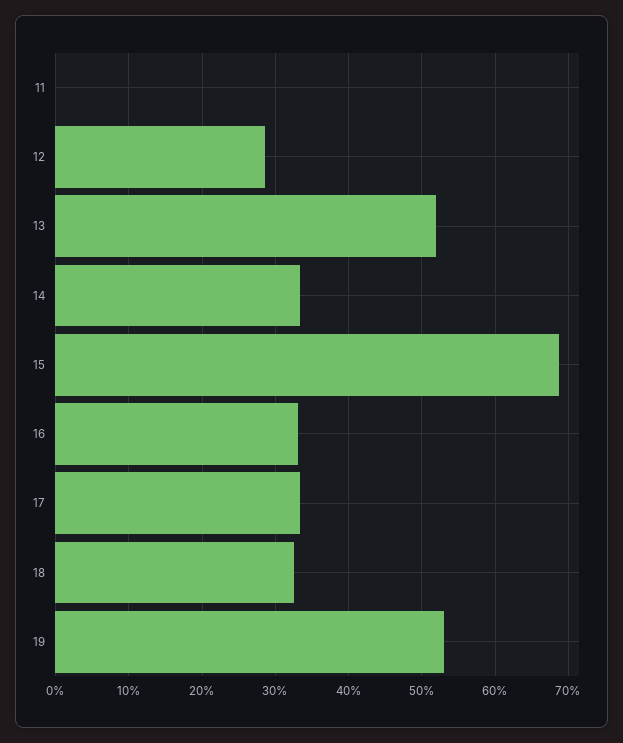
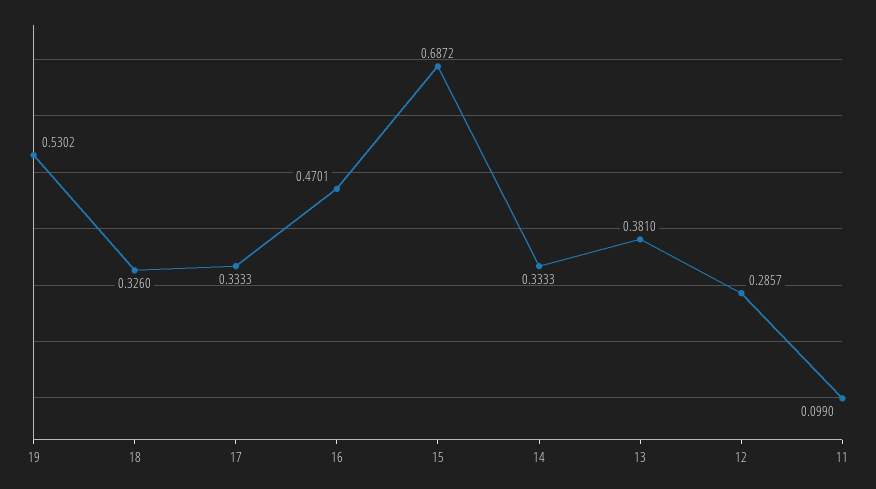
11: 0 -> 0.099
13: 0.52 -> 0.381
16: 0.33 -> 0.4701

